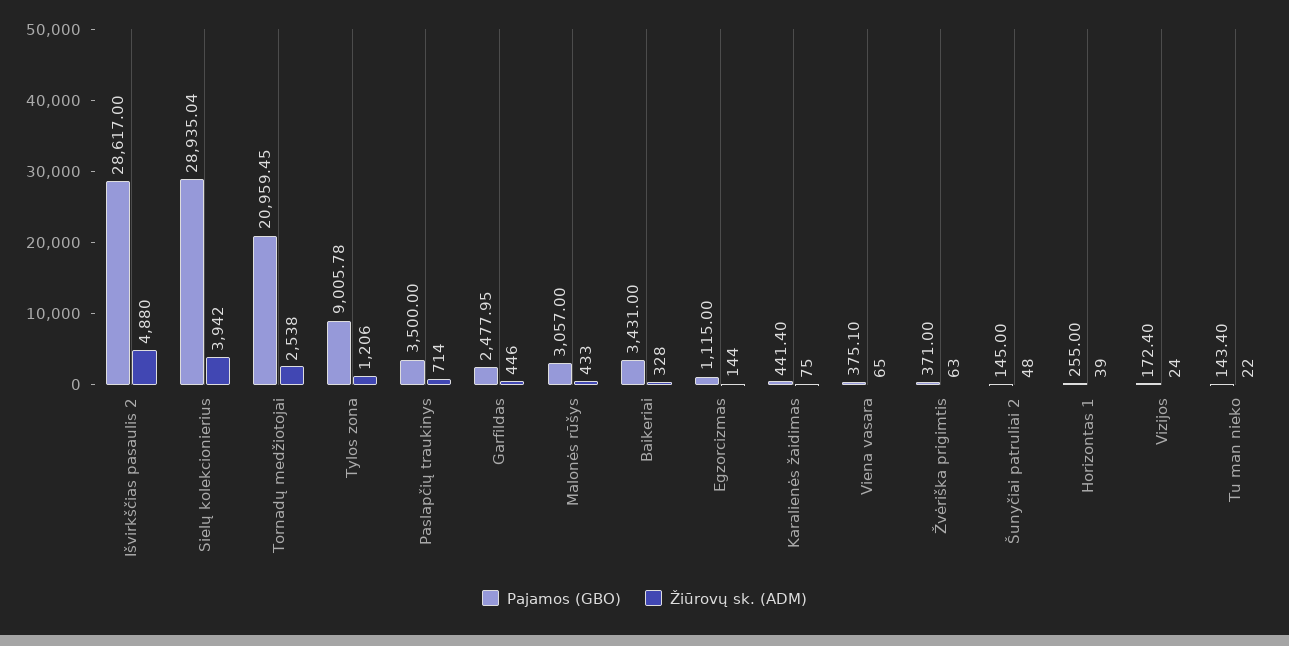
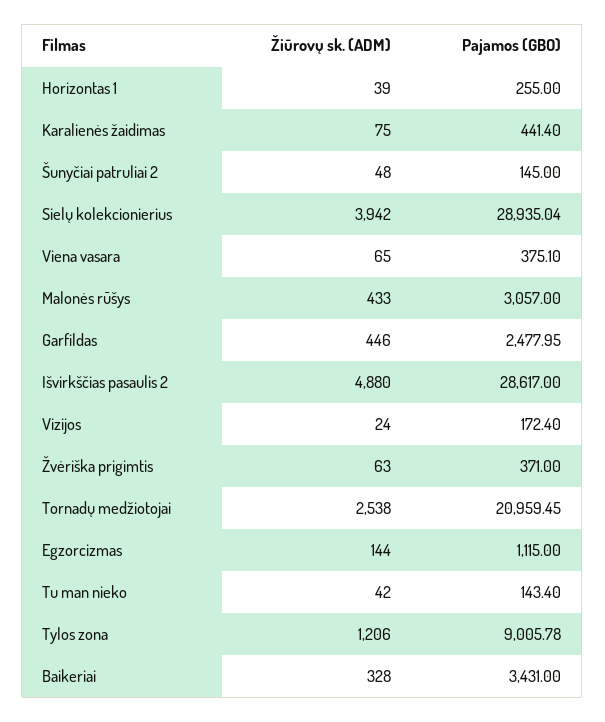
Pajamos (GBO), Paslapčių traukinys: 3500 -> none
Žiūrovų sk. (ADM), Paslapčių traukinys: 714 -> none
Žiūrovų sk. (ADM), Tu man nieko: 22 -> 42

